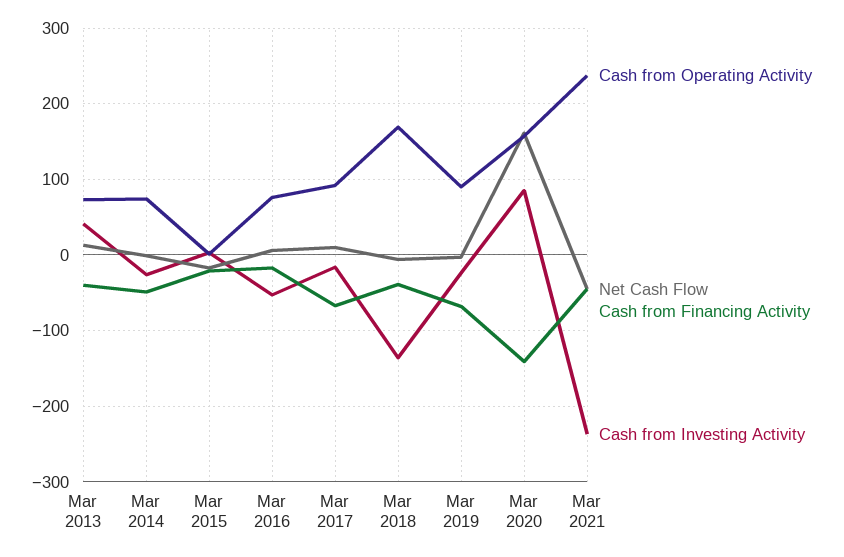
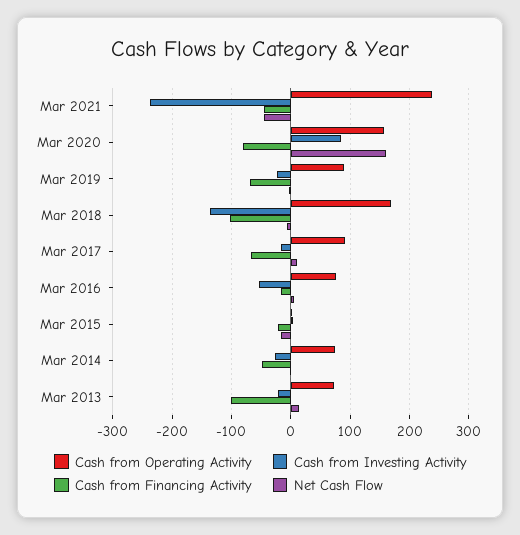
Cash from Financing Activity, Mar 2013: -40 -> -100
Cash from Investing Activity, Mar 2013: 40 -> -20
Cash from Financing Activity, Mar 2018: -40 -> -100
Cash from Financing Activity, Mar 2020: -140 -> -80

